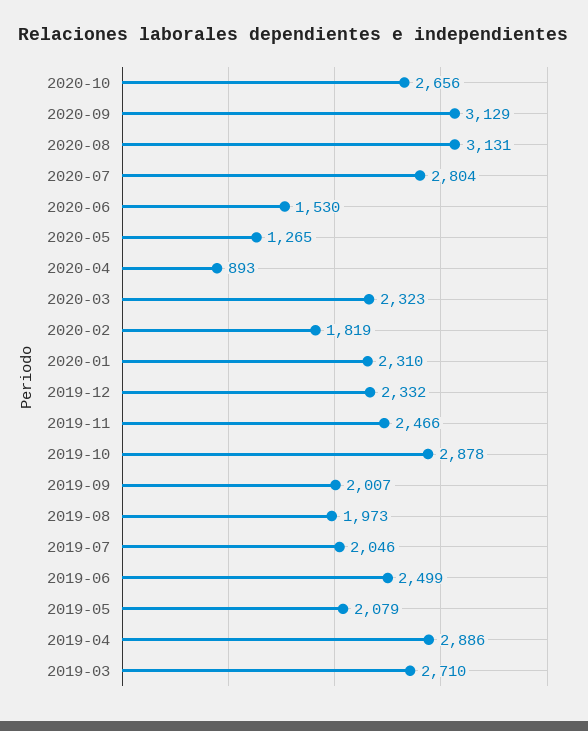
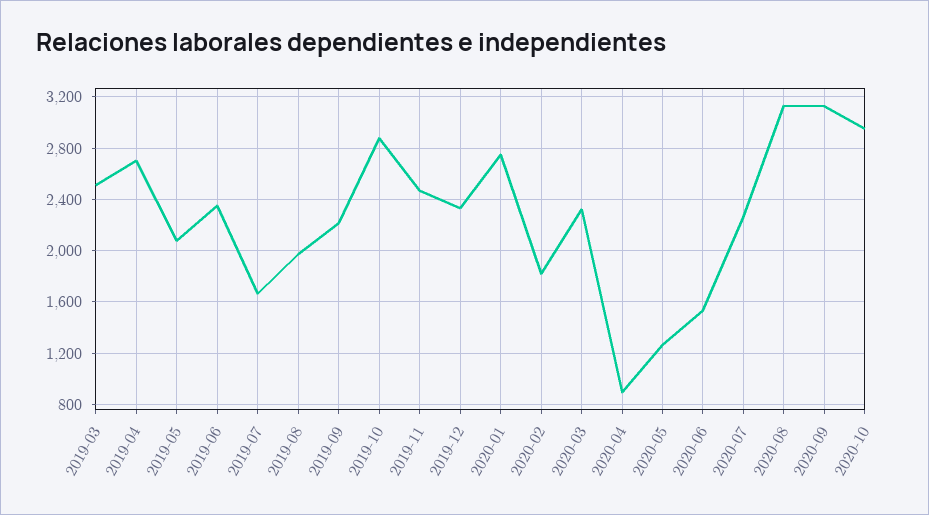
2020-10: 2656 -> 2950
2020-07: 2804 -> 2250
2020-01: 2310 -> 2750
2019-09: 2007 -> 2200
2019-07: 2046 -> 1650
2019-06: 2499 -> 2350
2019-04: 2886 -> 2700
2019-03: 2710 -> 2500

